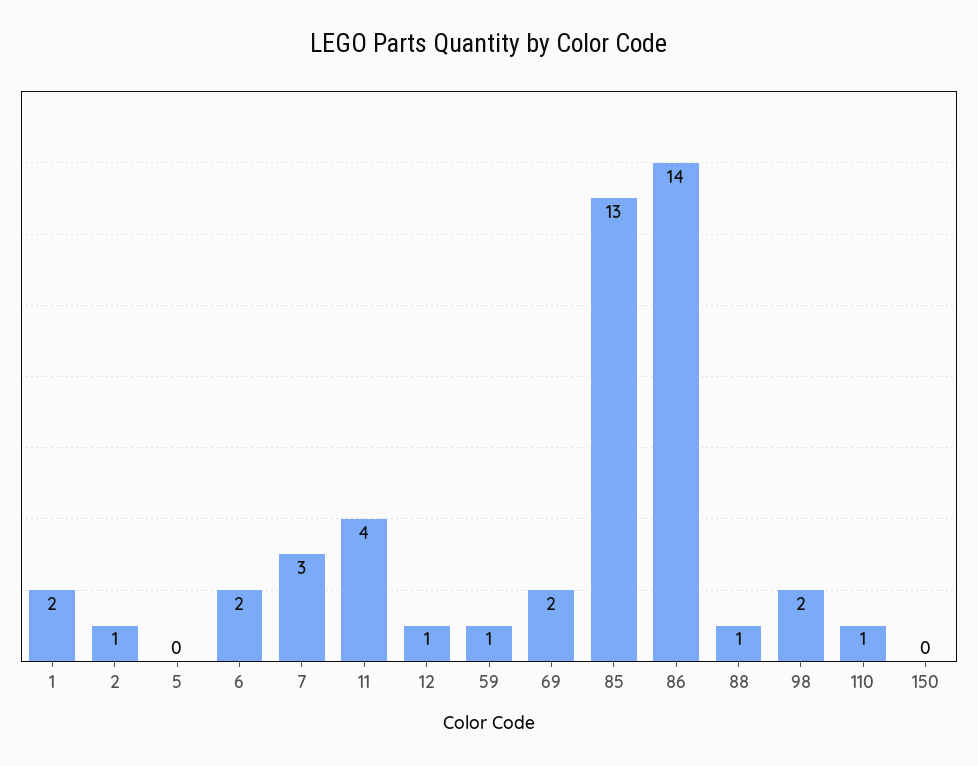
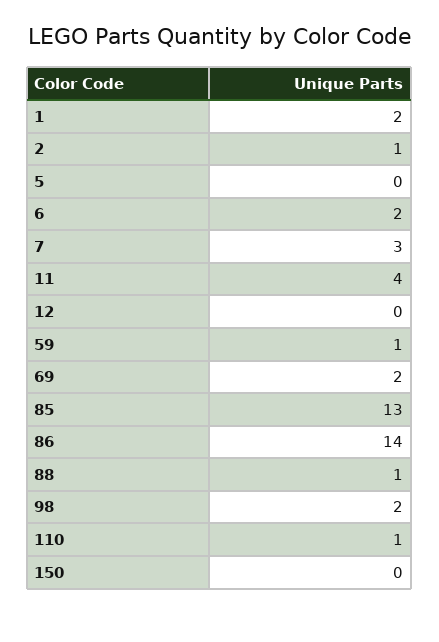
12: 1 -> 0

